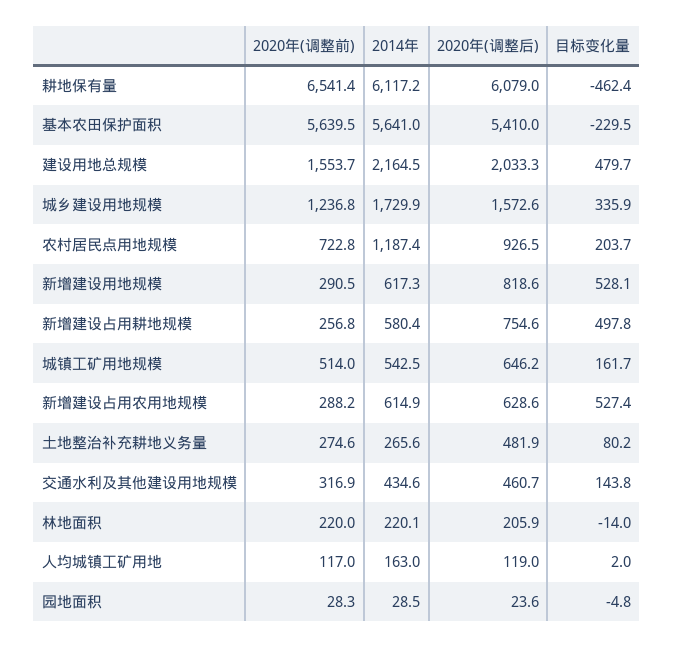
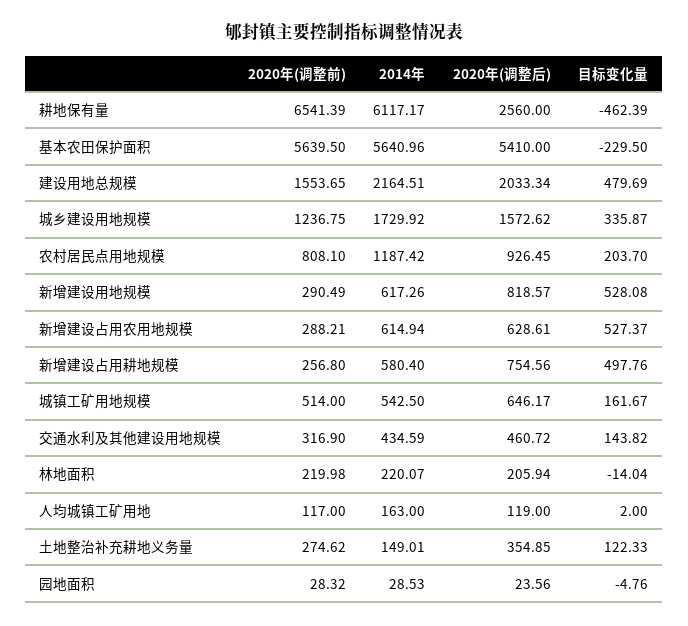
2020年(调整后), 耕地保有量: 6079 -> 2560
2020年(调整前), 农村居民点用地规模: 722.8 -> 808.1
2014年, 土地整治补充耕地义务量: 265.6 -> 149.01
2020年(调整后), 土地整治补充耕地义务量: 481.9 -> 354.85
目标变化量, 土地整治补充耕地义务量: 80.2 -> 122.33

